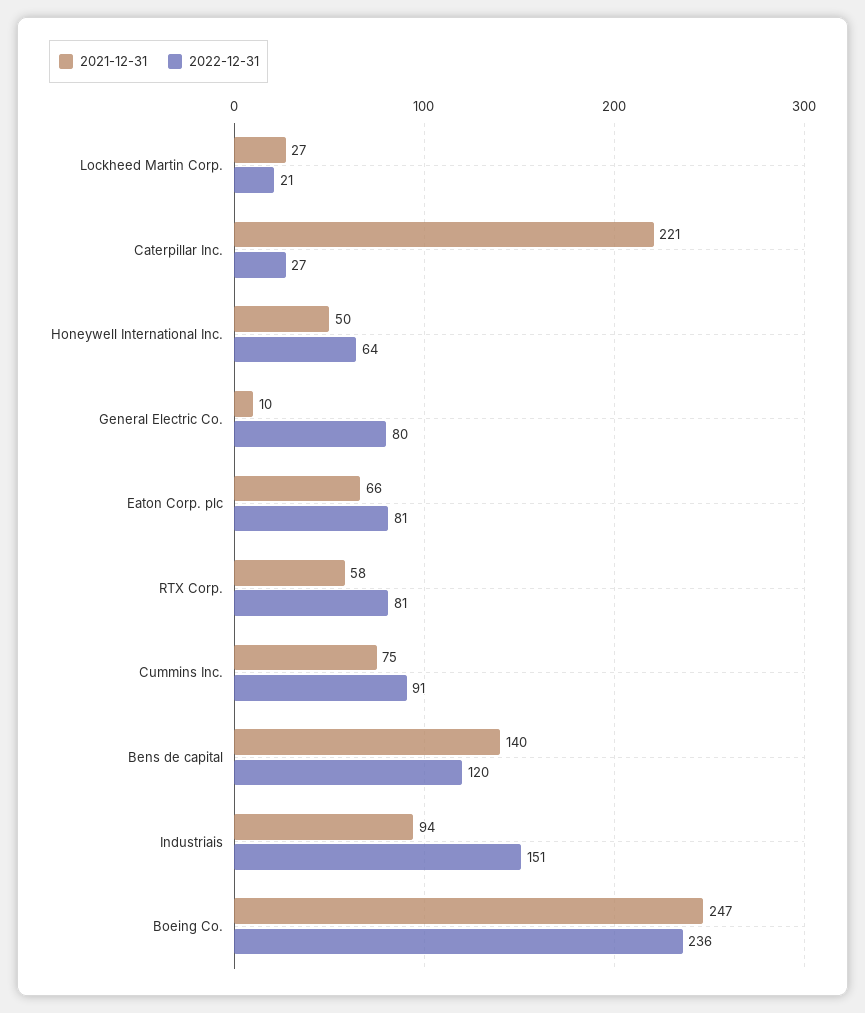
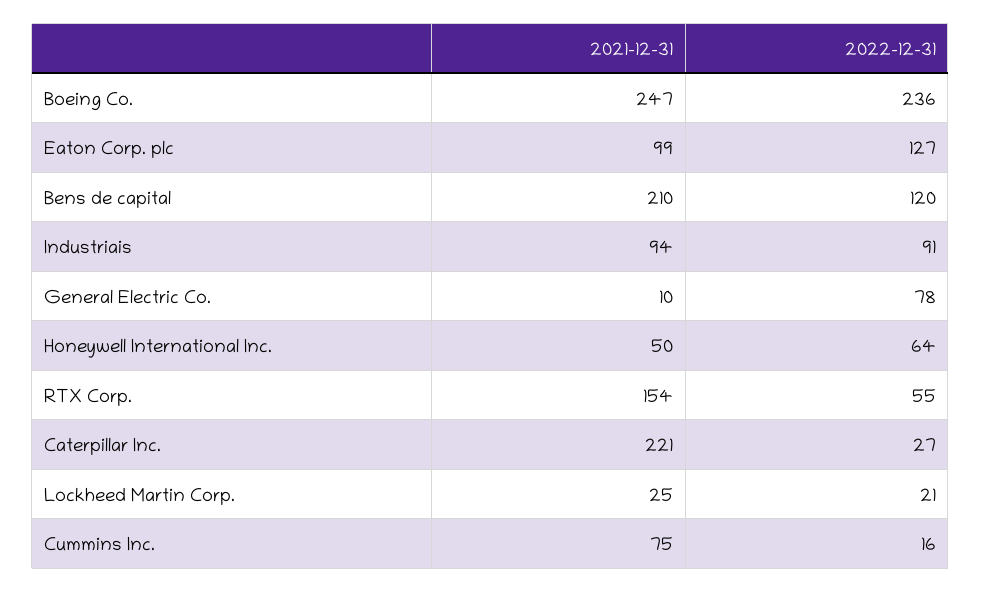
2021-12-31, Lockheed Martin Corp.: 27 -> 25
2022-12-31, General Electric Co.: 80 -> 78
2021-12-31, Eaton Corp. plc: 66 -> 99
2022-12-31, Eaton Corp. plc: 81 -> 127
2021-12-31, RTX Corp.: 58 -> 154
2022-12-31, RTX Corp.: 81 -> 55
2022-12-31, Cummins Inc.: 91 -> 16
2021-12-31, Bens de capital: 140 -> 210
2022-12-31, Industriais: 151 -> 91

